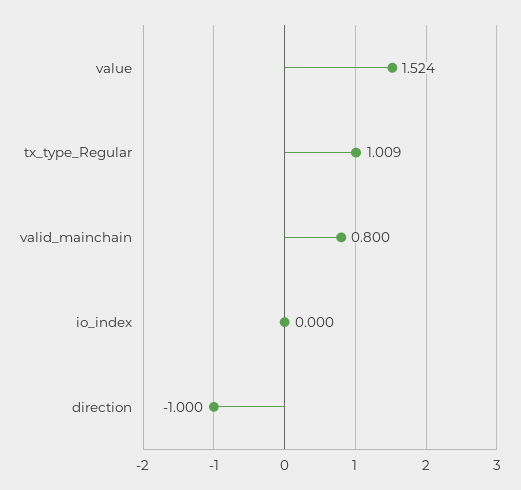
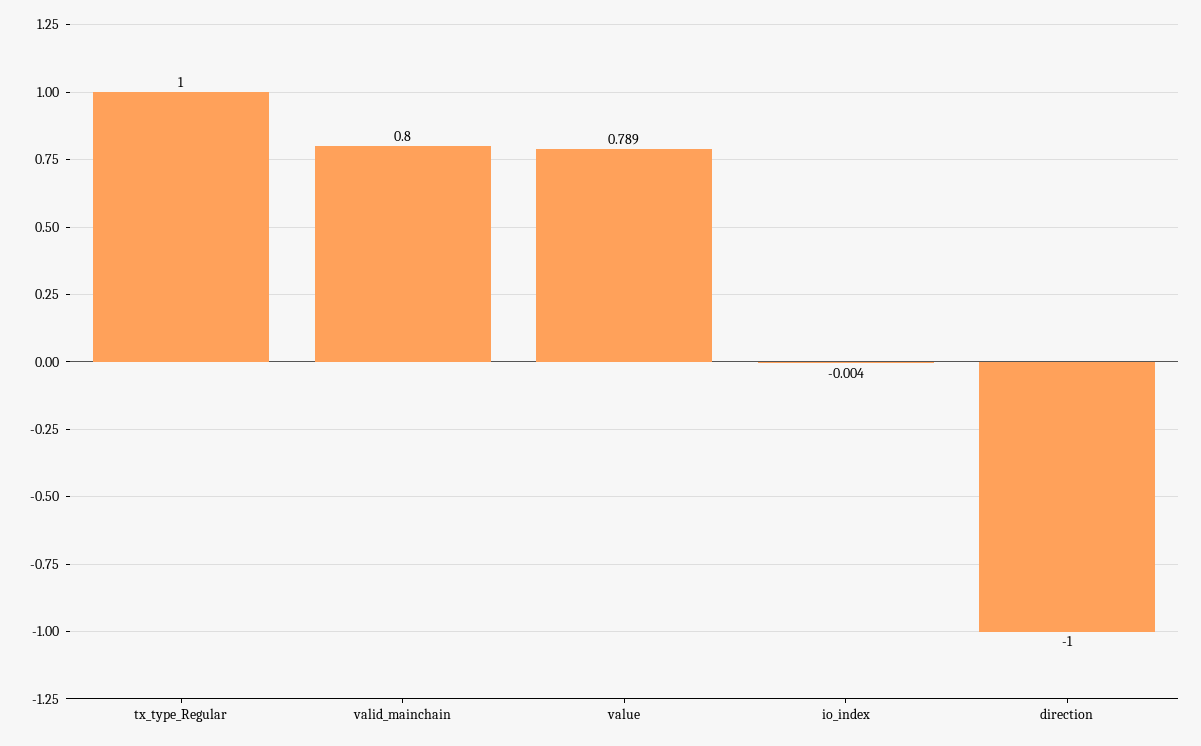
value: 1.524 -> 0.789
tx_type_Regular: 1.009 -> 1
io_index: 0 -> -0.004

